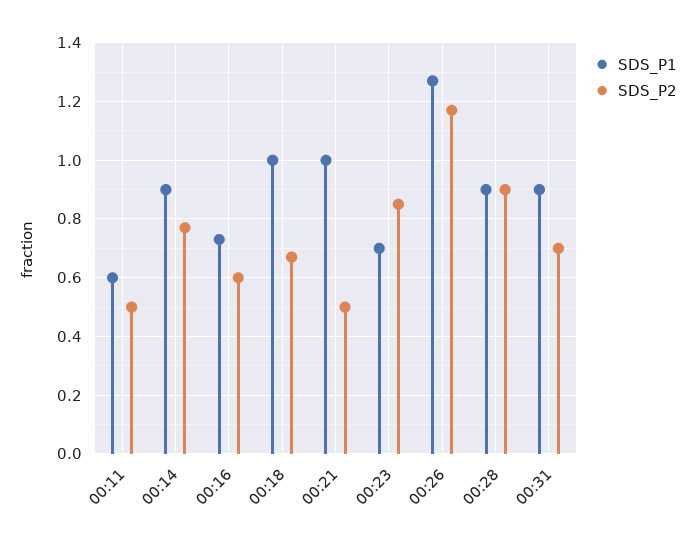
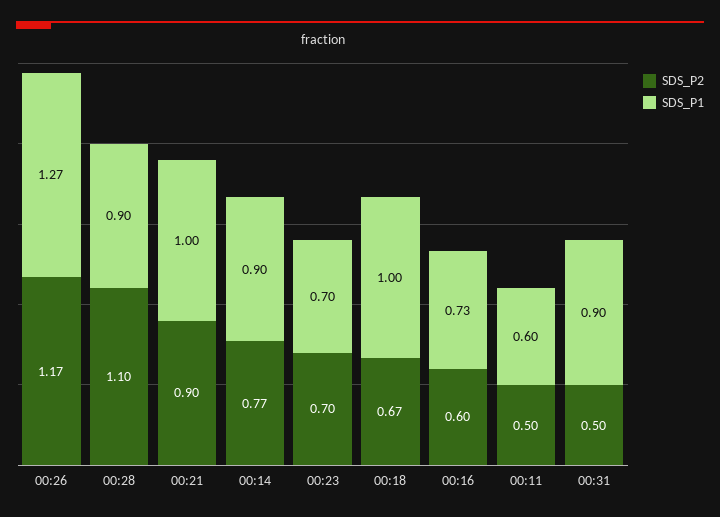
SDS_P2, 00:21: 0.5 -> 0.9
SDS_P2, 00:23: 0.85 -> 0.7
SDS_P2, 00:28: 0.9 -> 1.1
SDS_P2, 00:31: 0.7 -> 0.5

